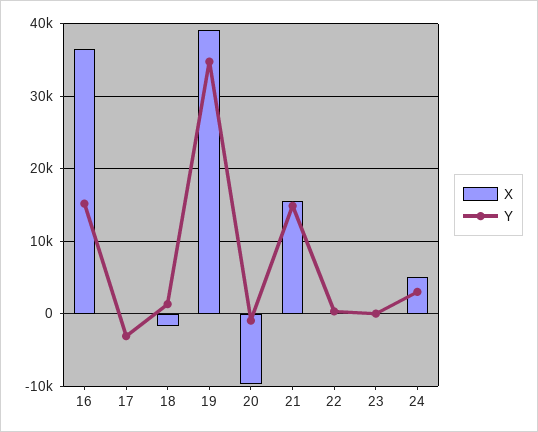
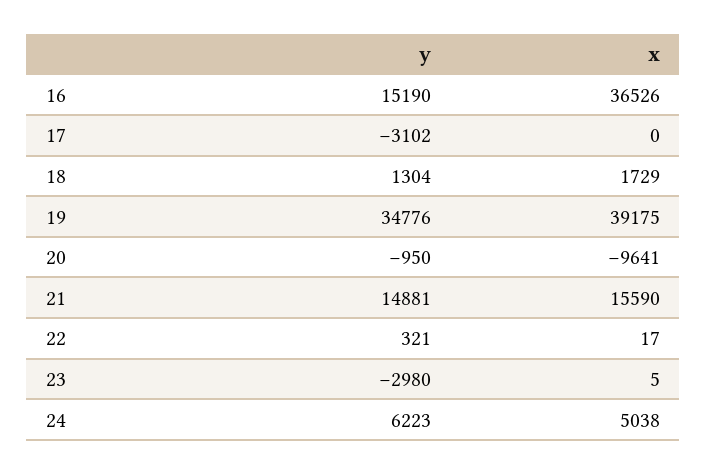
X, 18: -2000 -> 1729
Y, 23: 0 -> -2980
Y, 24: 3000 -> 6223

